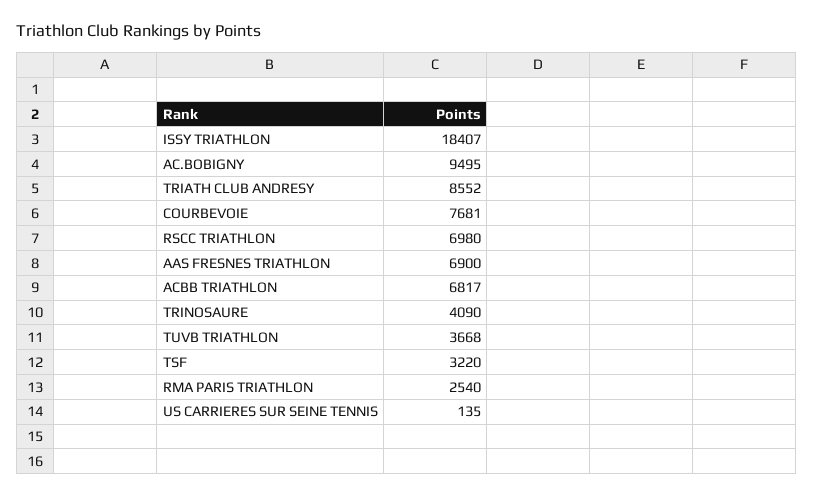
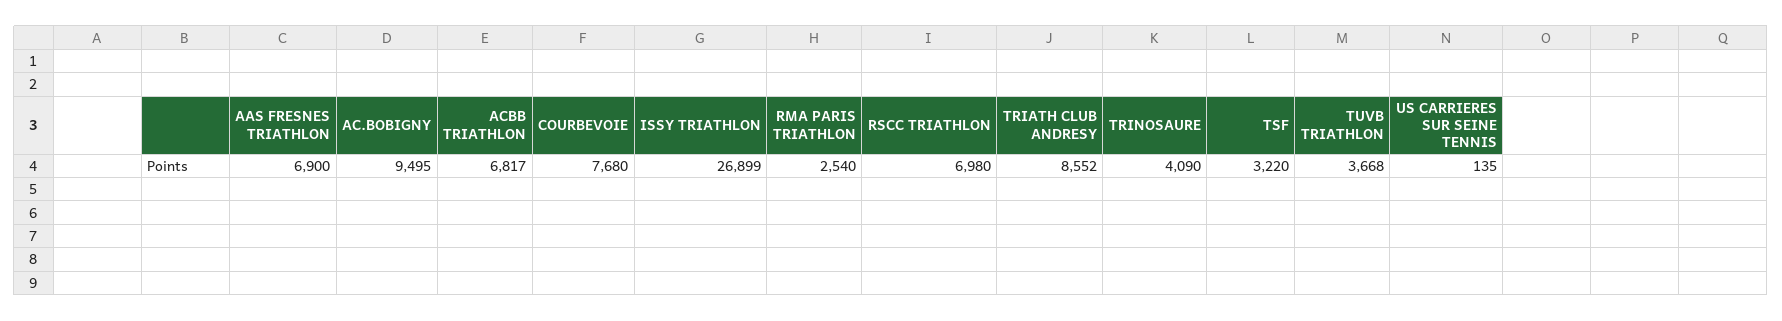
ISSY TRIATHLON: 18407 -> 26899
COURBEVOIE: 7681 -> 7680

